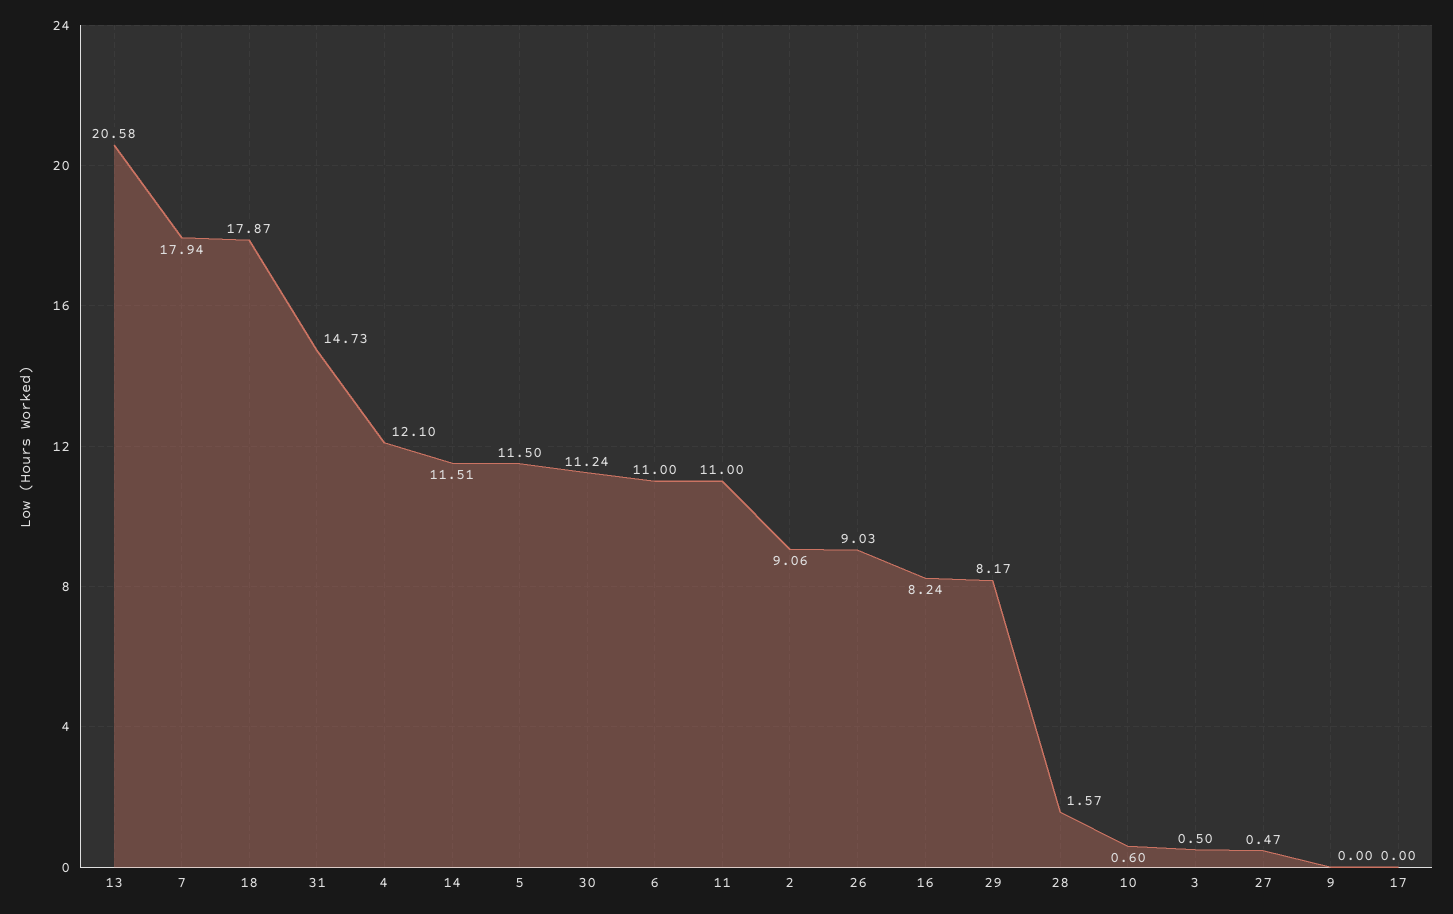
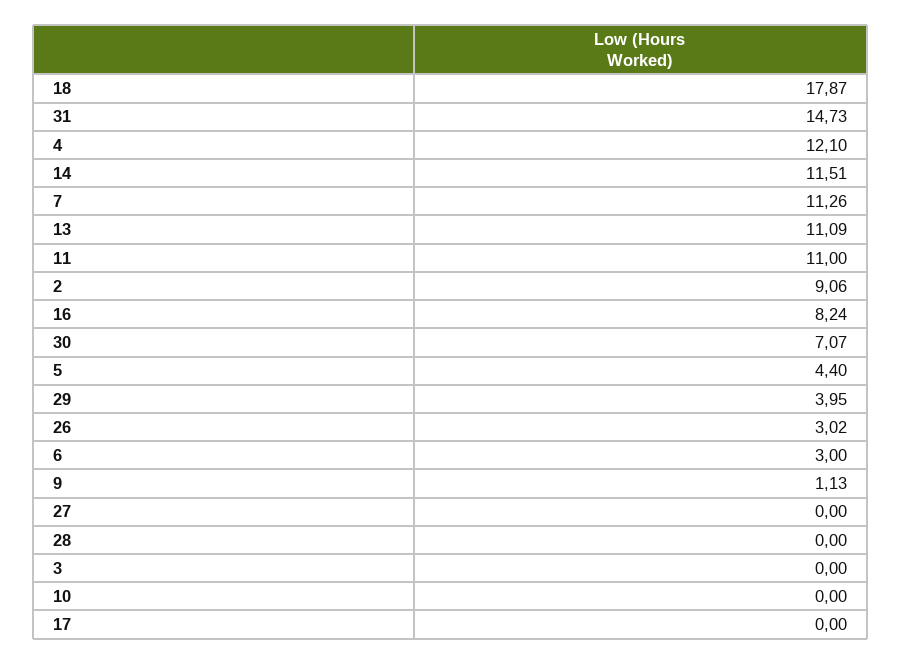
13: 20.58 -> 11.09
7: 17.94 -> 11.26
5: 11.5 -> 4.4
30: 11.24 -> 7.07
6: 11 -> 3
26: 9.03 -> 3.02
29: 8.17 -> 3.95
28: 1.57 -> 0
10: 0.6 -> 0
3: 0.5 -> 0
27: 0.47 -> 0
9: 0 -> 1.13

